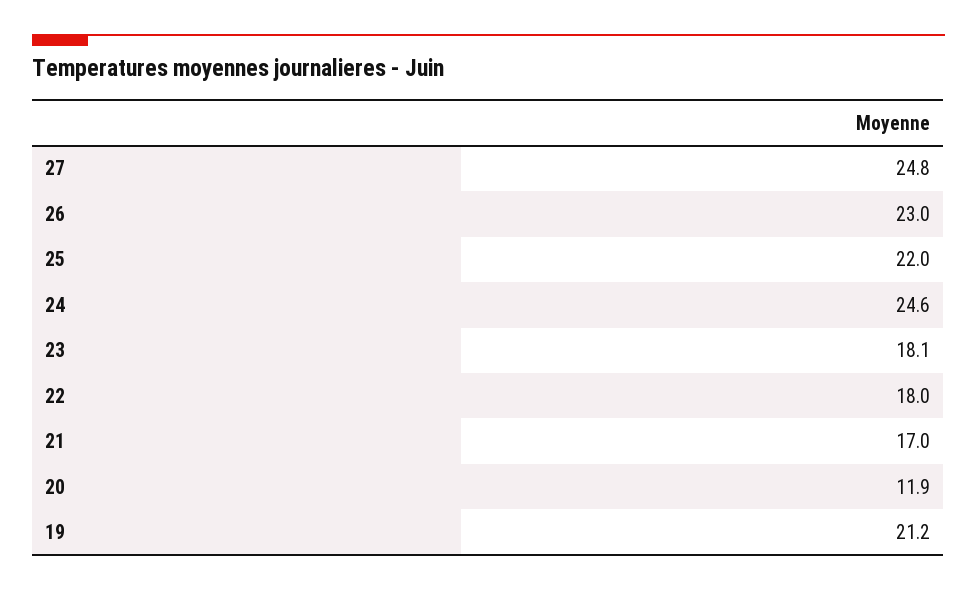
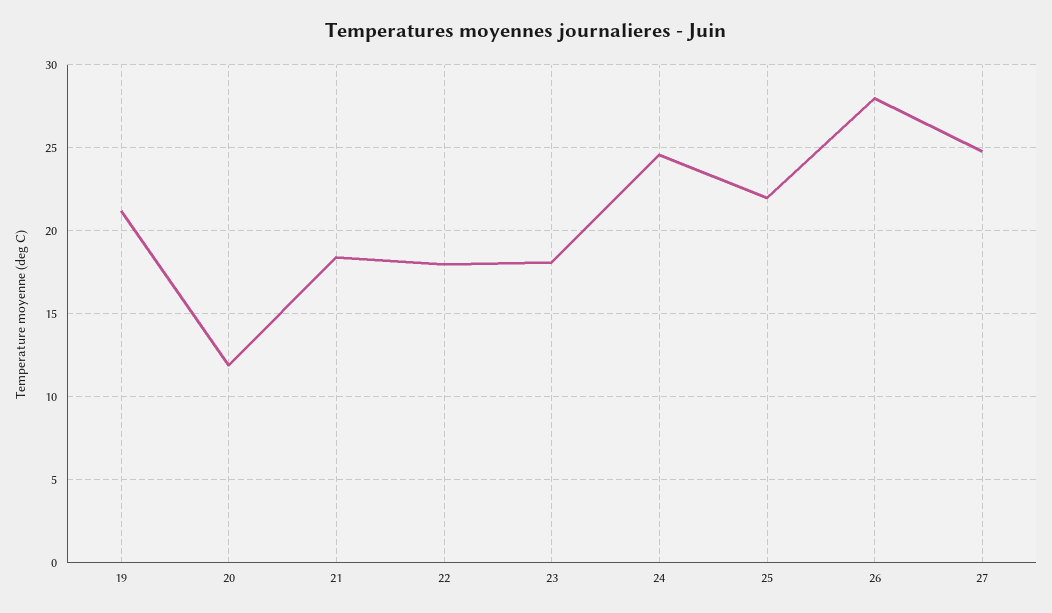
26: 23 -> 28
21: 17 -> 18.5

